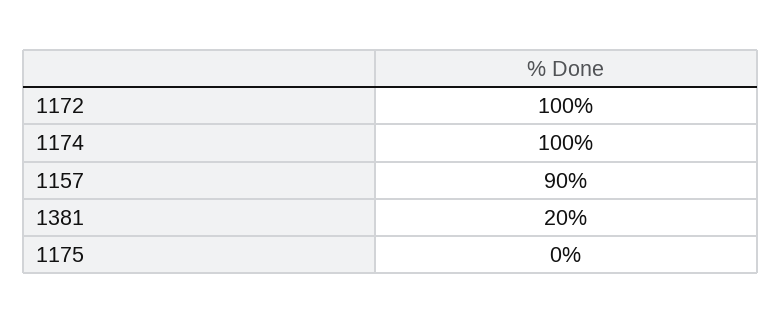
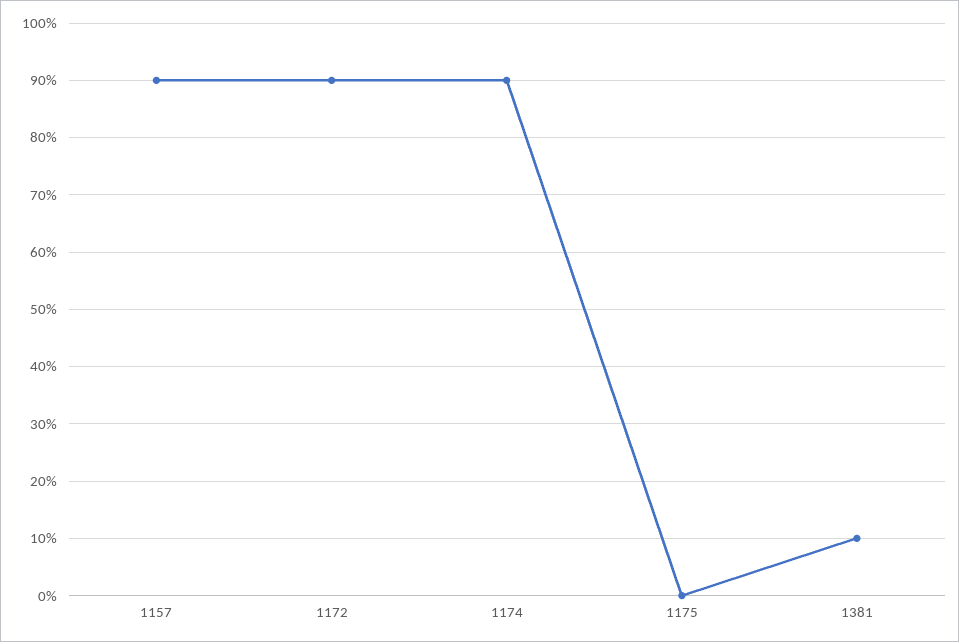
1172: 100 -> 90
1174: 100 -> 90
1381: 20 -> 10

